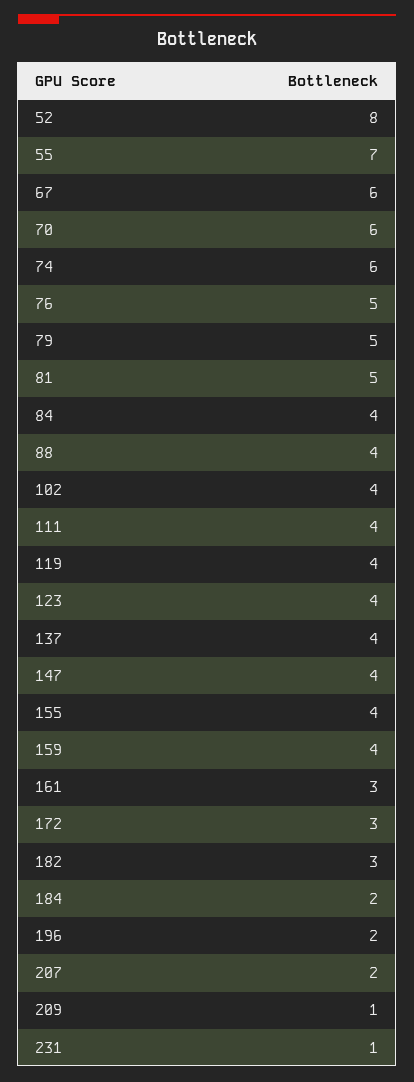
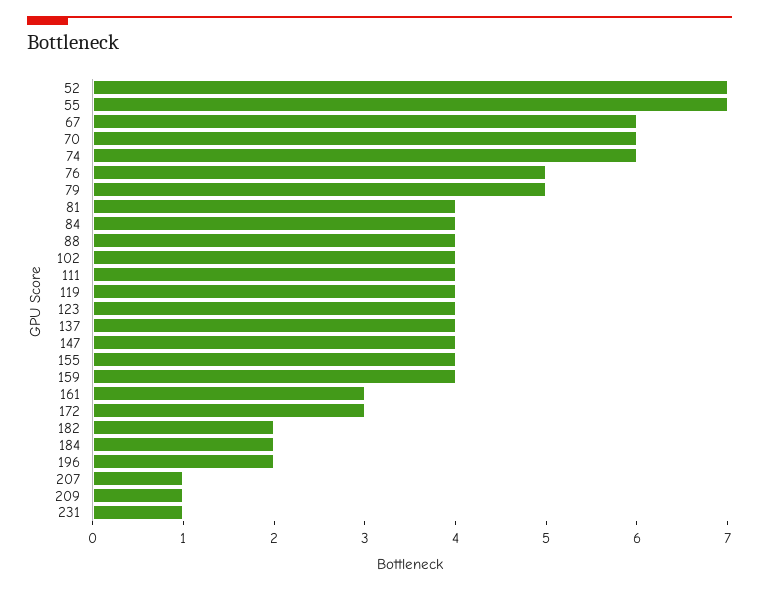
52: 8 -> 7
81: 5 -> 4
182: 3 -> 2
207: 2 -> 1

